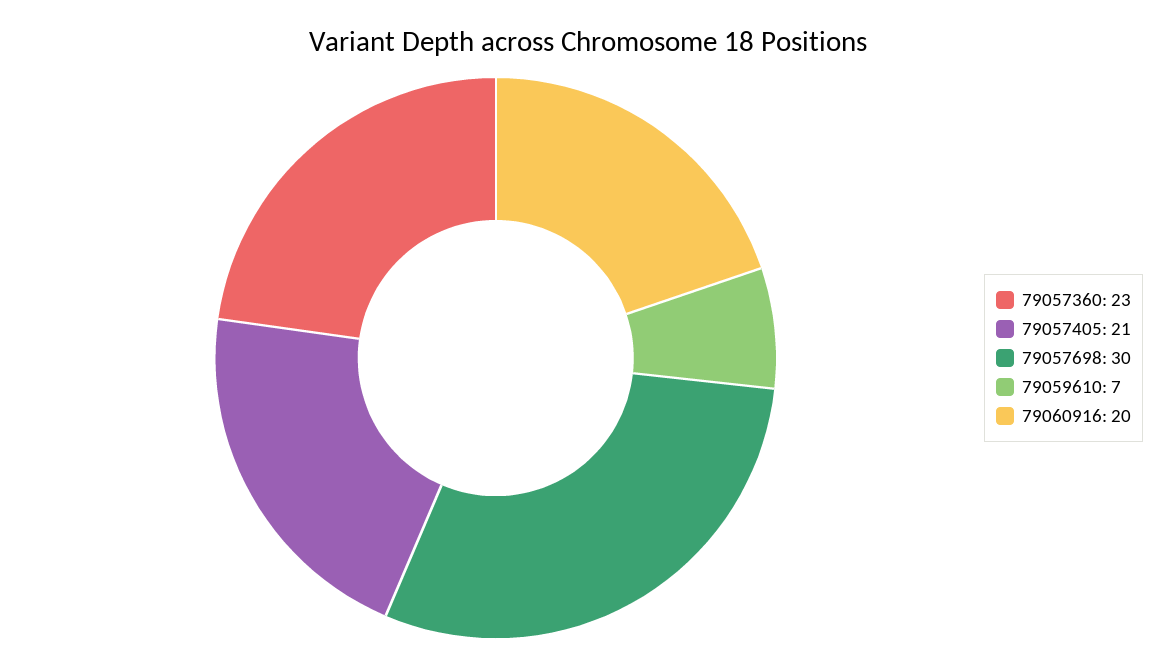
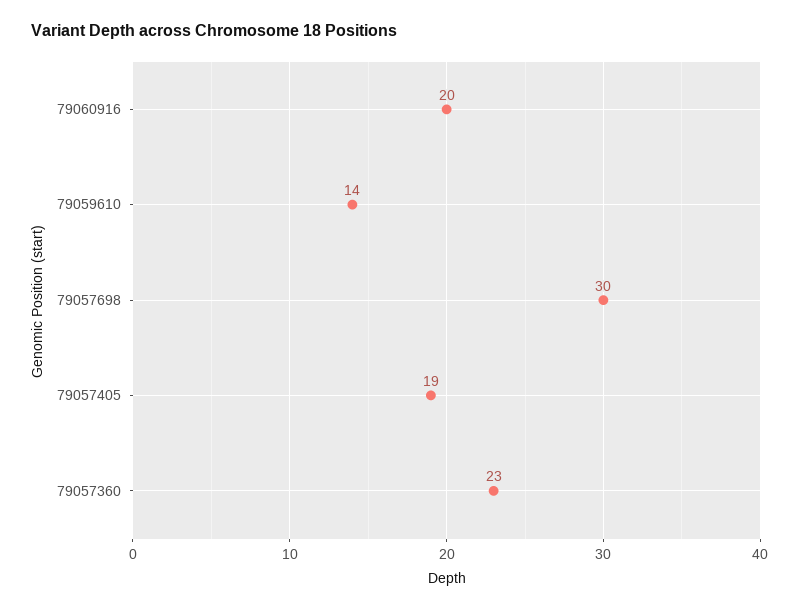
79057405: 21 -> 19
79059610: 7 -> 14

